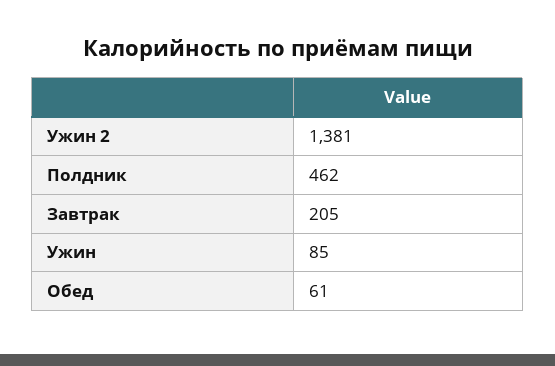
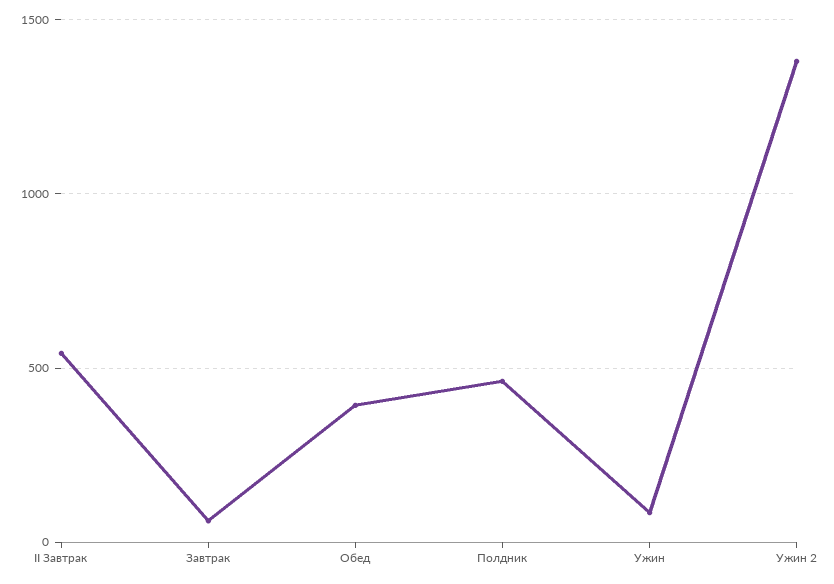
Завтрак: 205 -> 50
Обед: 61 -> 400
II Завтрак: none -> 550

